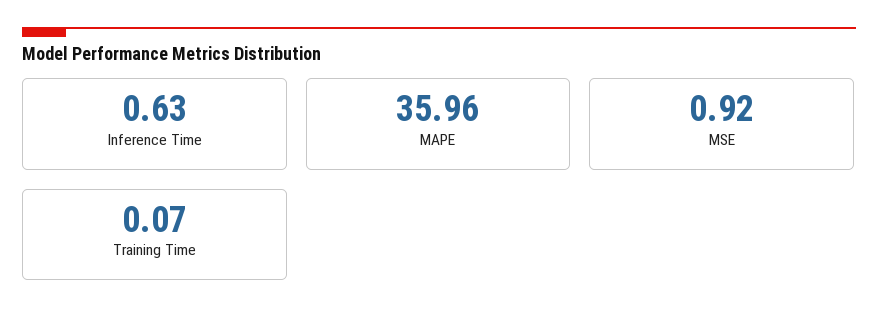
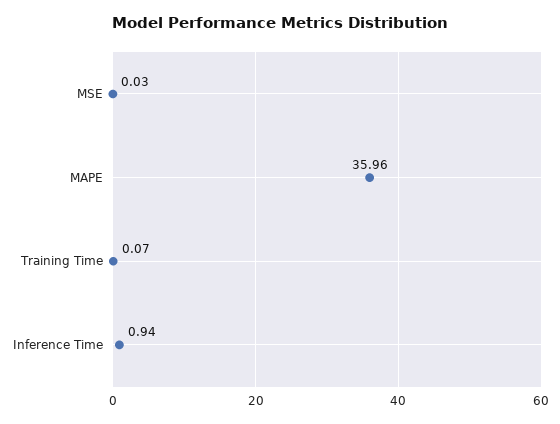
Inference Time: 0.63 -> 0.94
MSE: 0.92 -> 0.03

